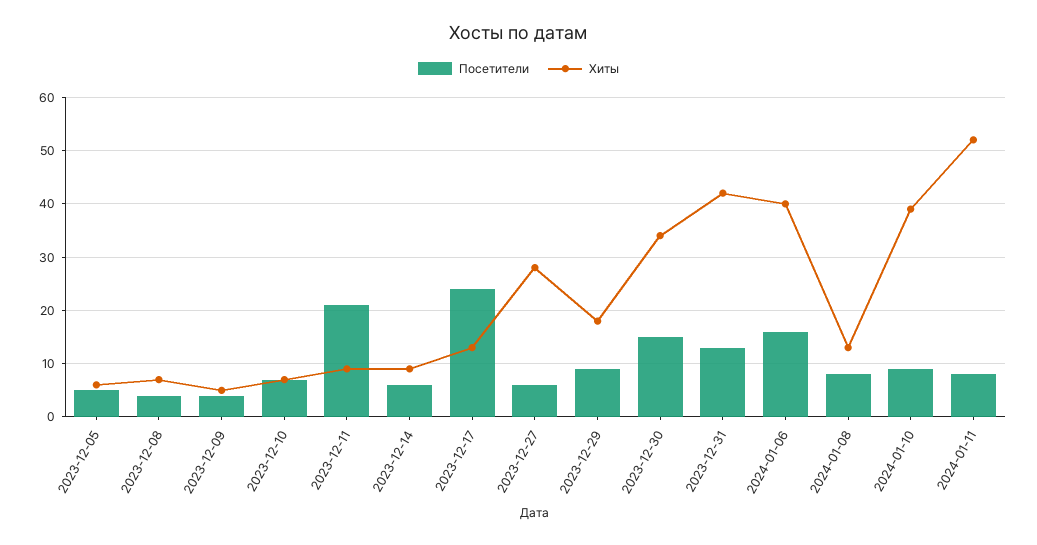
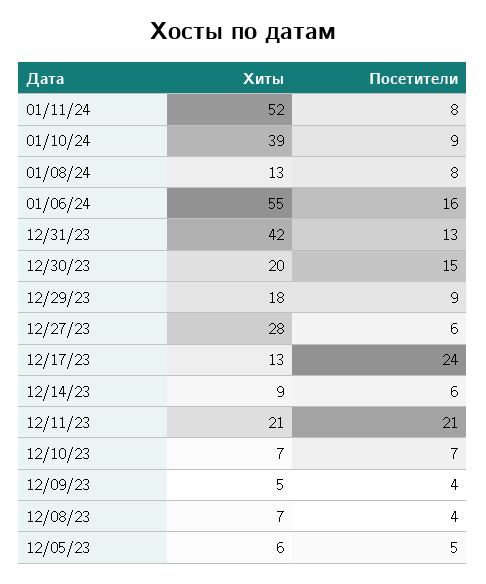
Хиты, 2023-12-11: 10 -> 21
Хиты, 2023-12-30: 35 -> 20
Хиты, 2024-01-06: 40 -> 55

